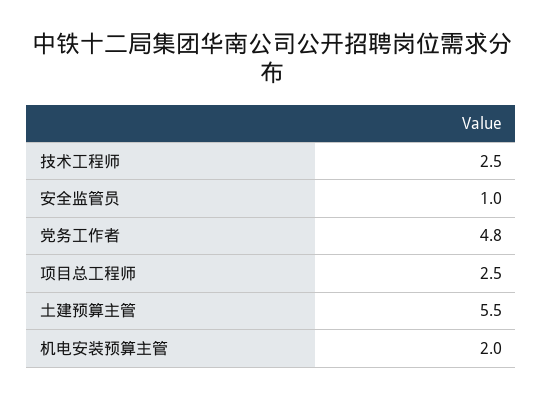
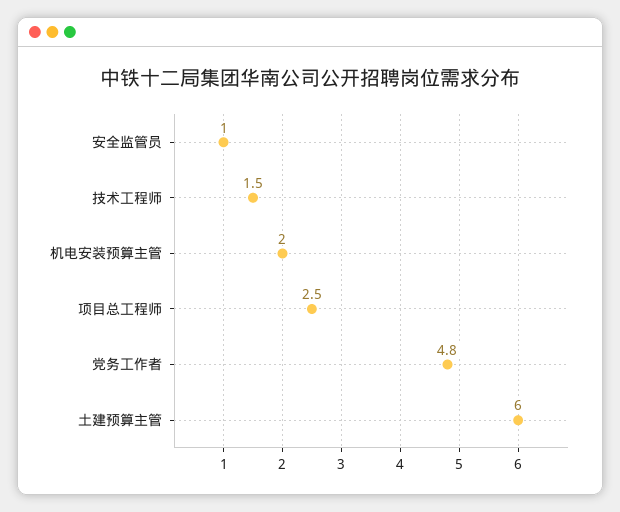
技术工程师: 2.5 -> 1.5
土建预算主管: 5.5 -> 6

